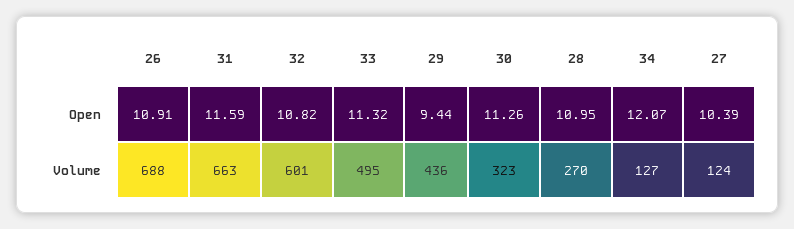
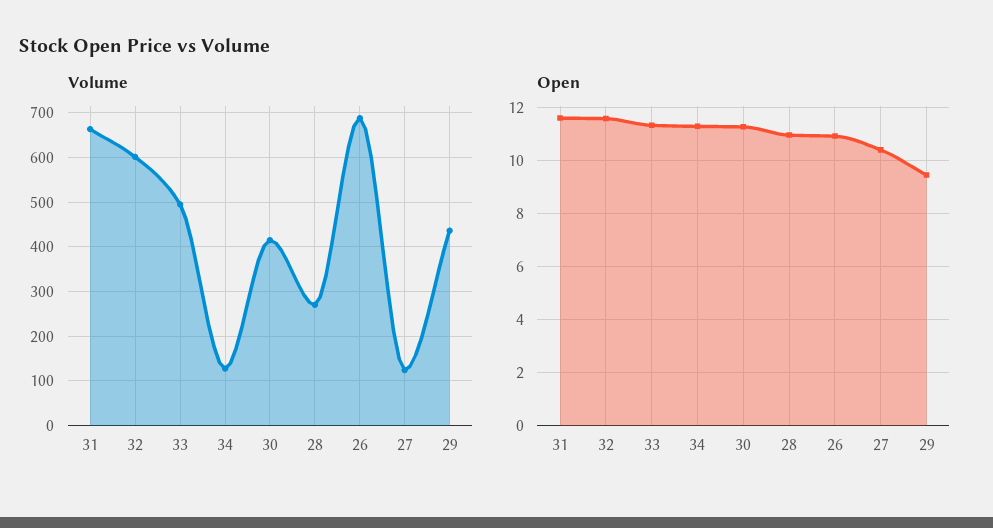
Open, 32: 10.82 -> 11.5
Open, 34: 12.07 -> 11.25
Volume, 30: 323 -> 420

